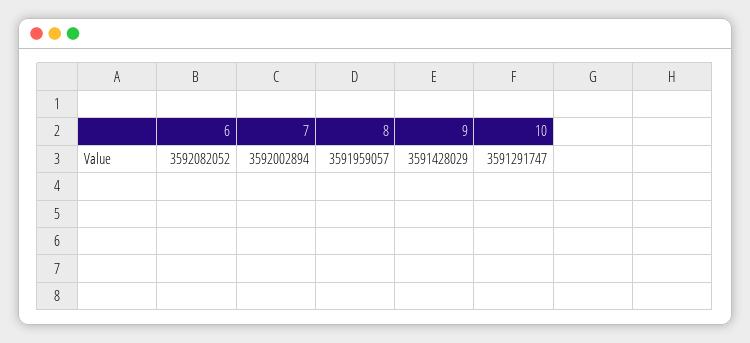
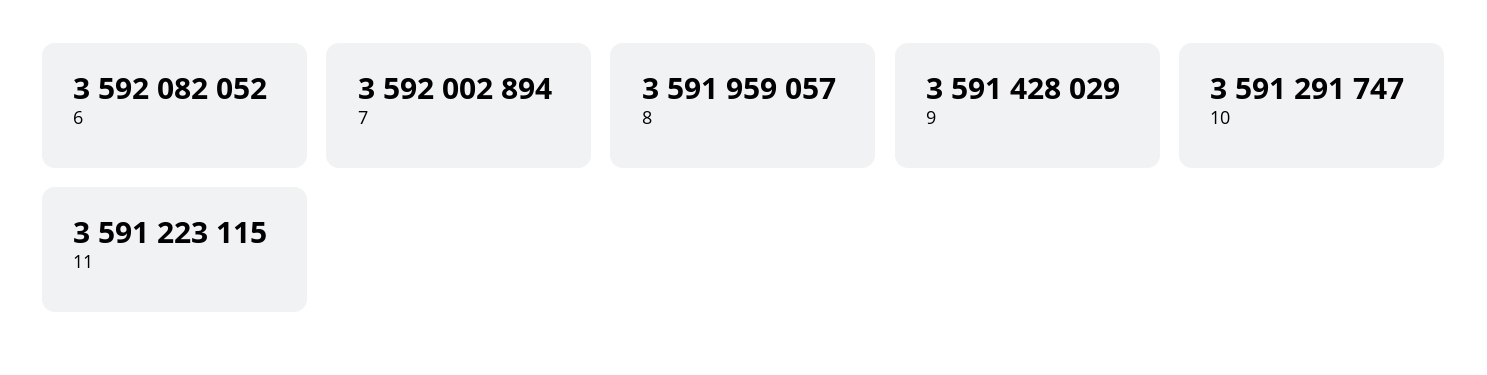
11: none -> 3591223115

